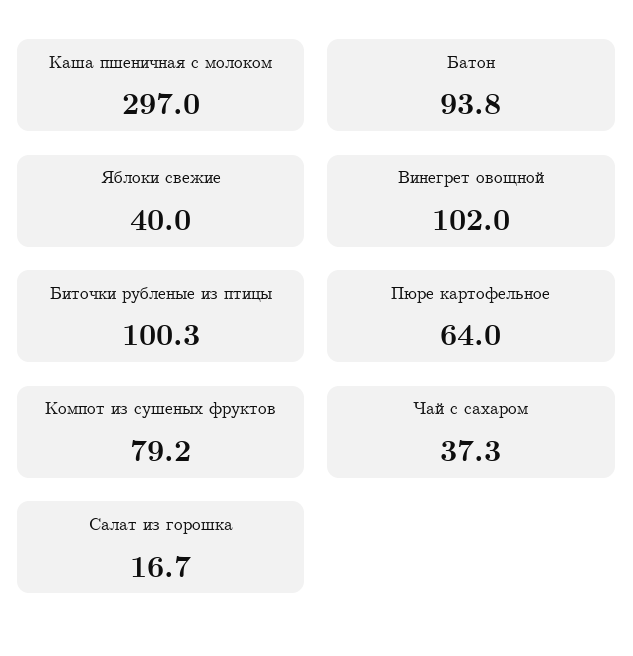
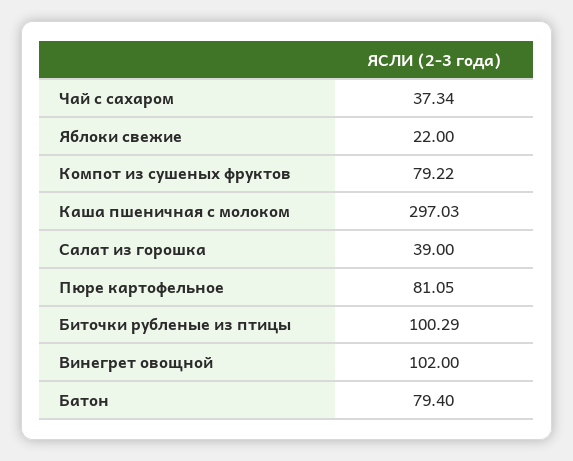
Батон: 93.8 -> 79.4
Яблоки свежие: 40 -> 22
Пюре картофельное: 64 -> 81.05
Салат из горошка: 16.7 -> 39

